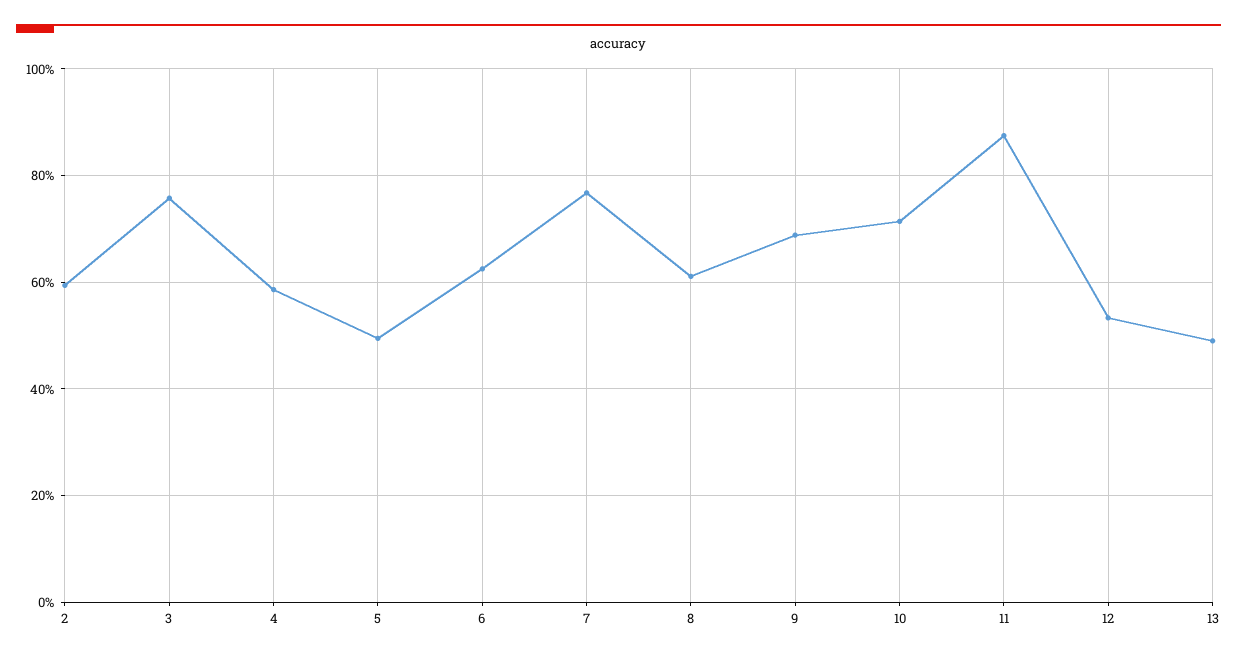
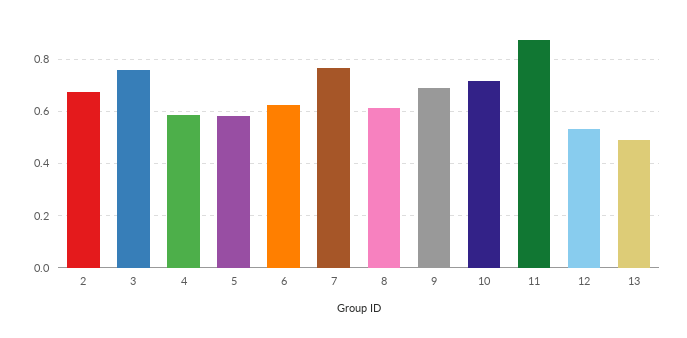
2: 0.6 -> 0.675
5: 0.5 -> 0.575

